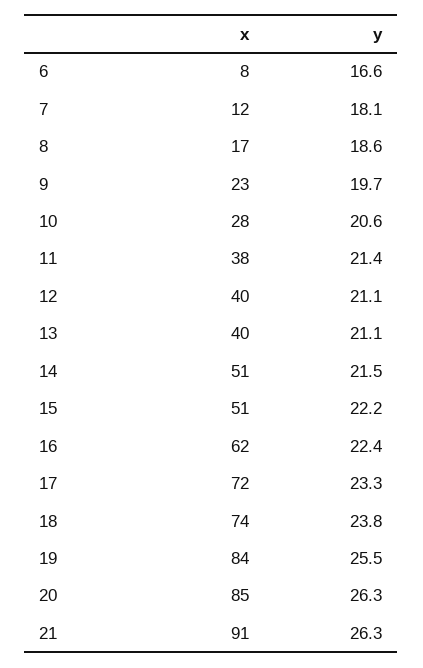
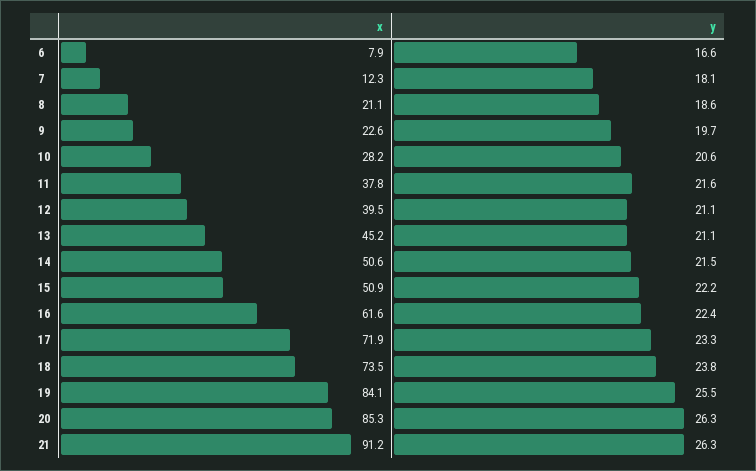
x, 8: 17 -> 21.1
y, 11: 21.4 -> 21.6
x, 13: 40 -> 45.2

